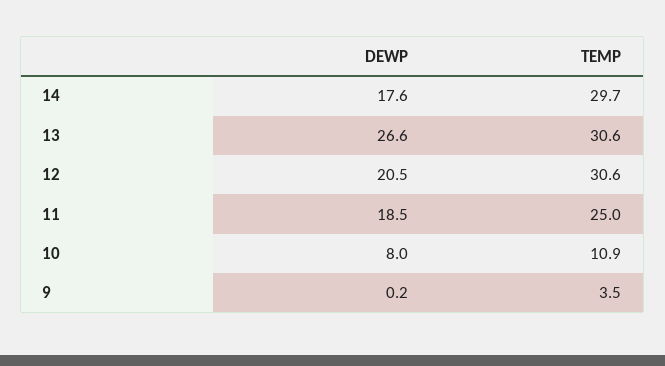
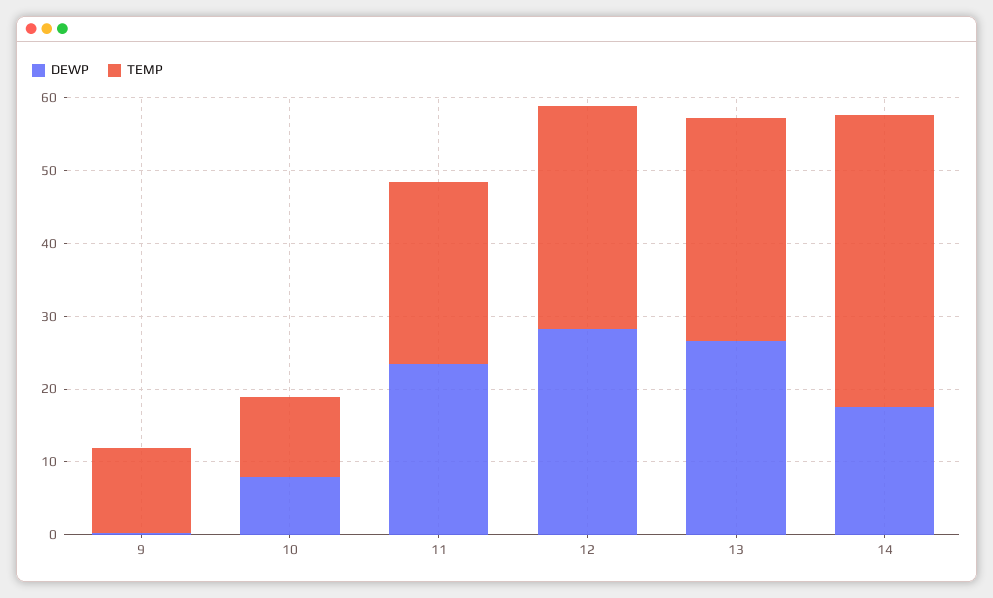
TEMP, 14: 29.7 -> 40
DEWP, 12: 20.5 -> 28
DEWP, 11: 18.5 -> 24
TEMP, 9: 3.5 -> 12

